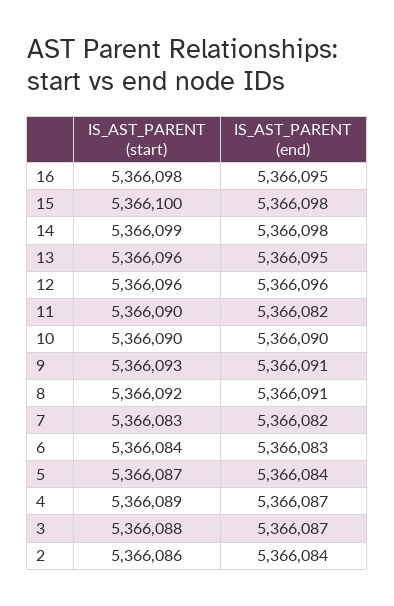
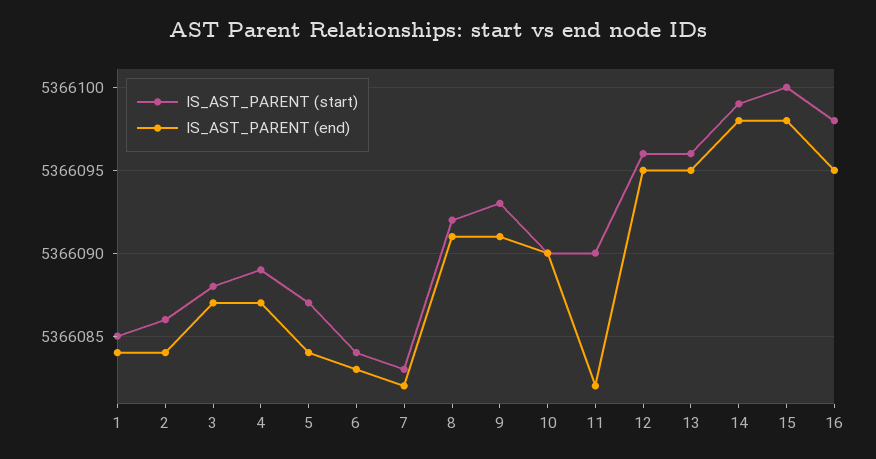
IS_AST_PARENT (end), 12: 5366096 -> 5366095
IS_AST_PARENT (start), 1: none -> 5366085
IS_AST_PARENT (end), 1: none -> 5366084

